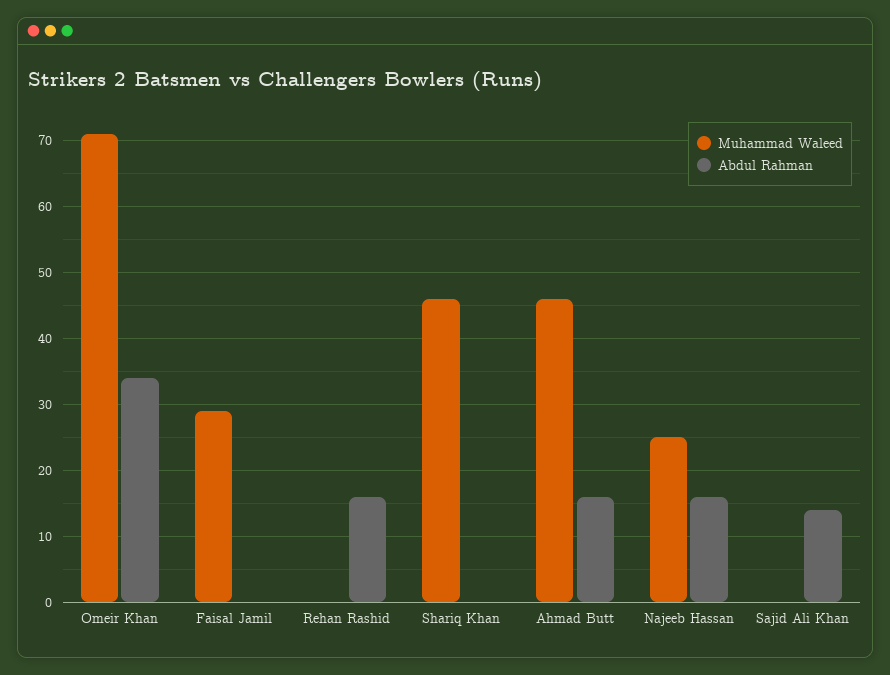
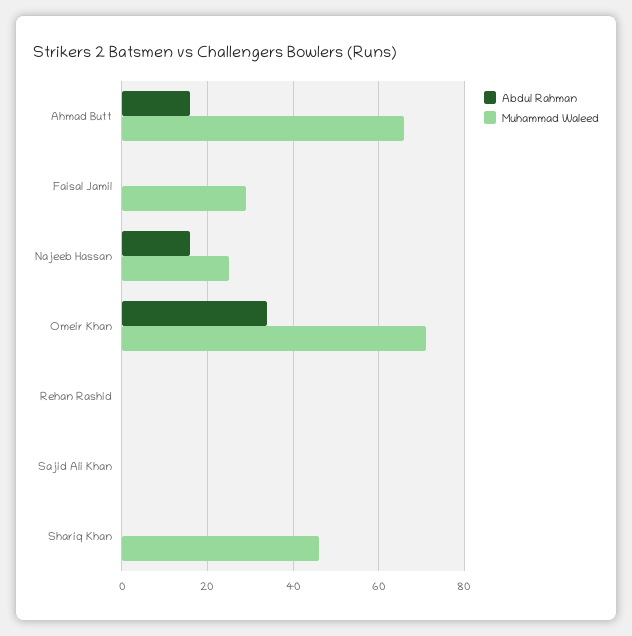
Abdul Rahman, Rehan Rashid: 16 -> 0
Muhammad Waleed, Ahmad Butt: 46 -> 65
Abdul Rahman, Sajid Ali Khan: 14 -> 0

